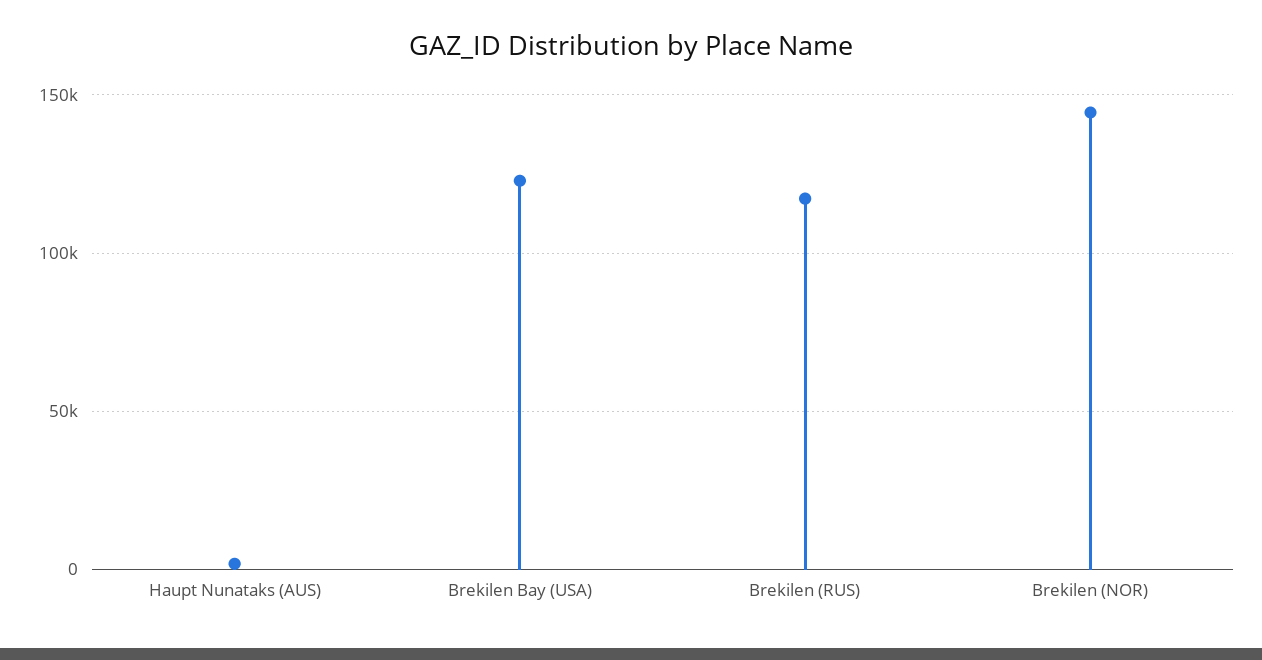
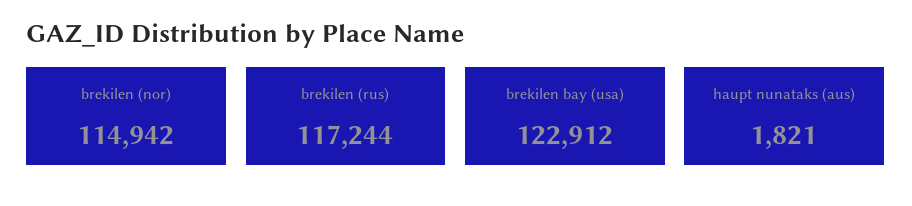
Brekilen (NOR): 145000 -> 114942

